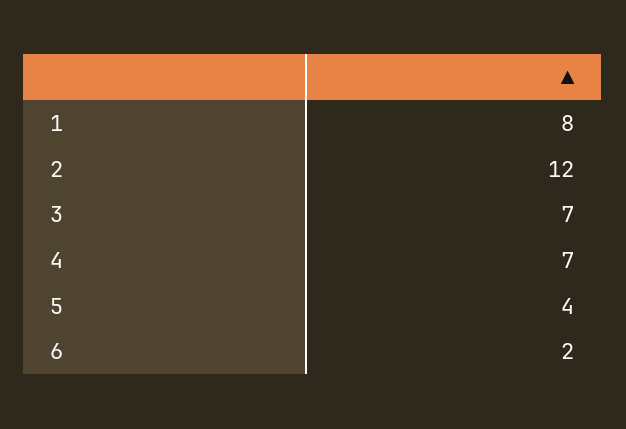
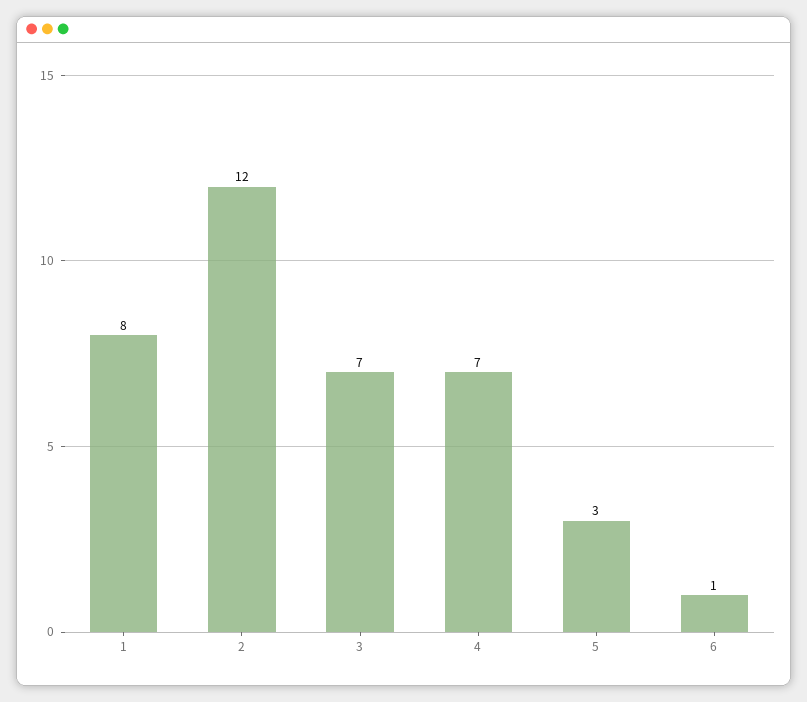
5: 4 -> 3
6: 2 -> 1

